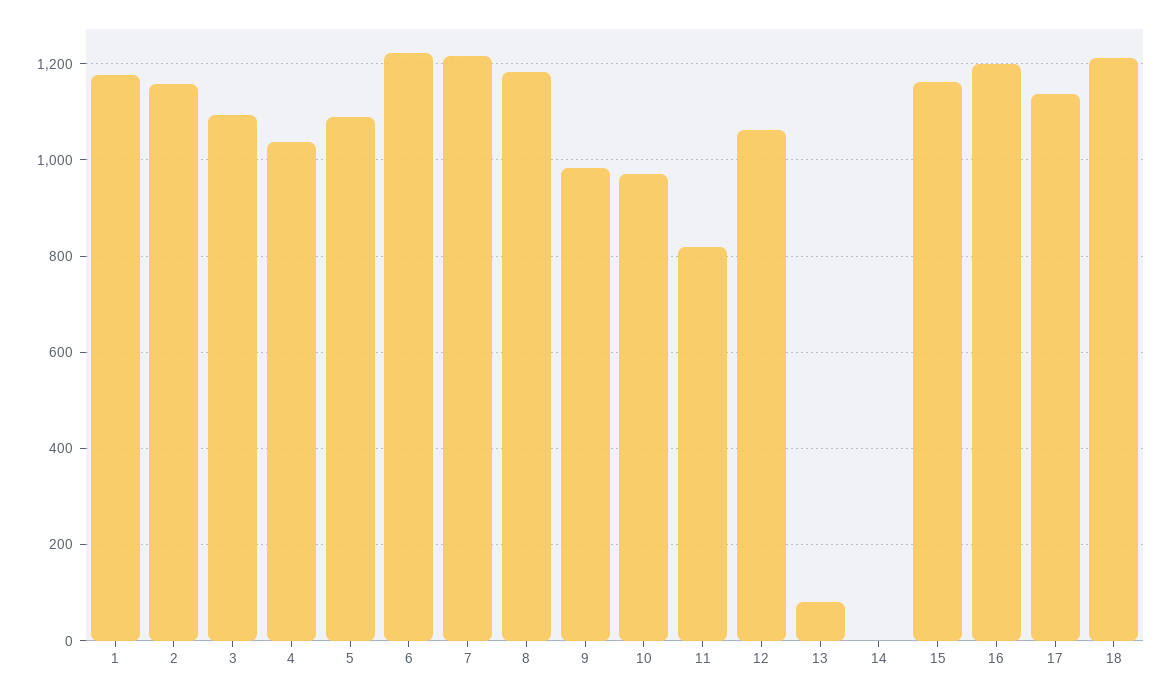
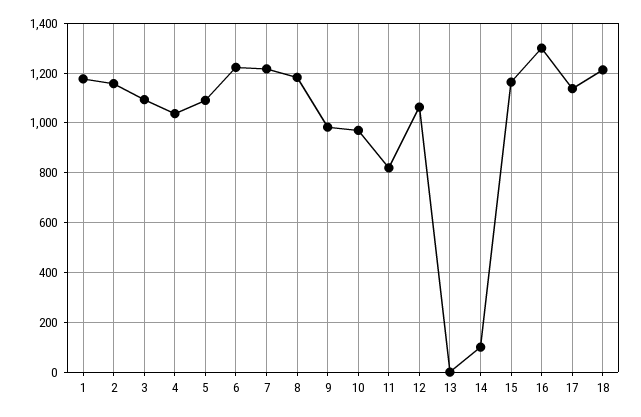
13: 80 -> 0
14: 0 -> 100
16: 1200 -> 1300

